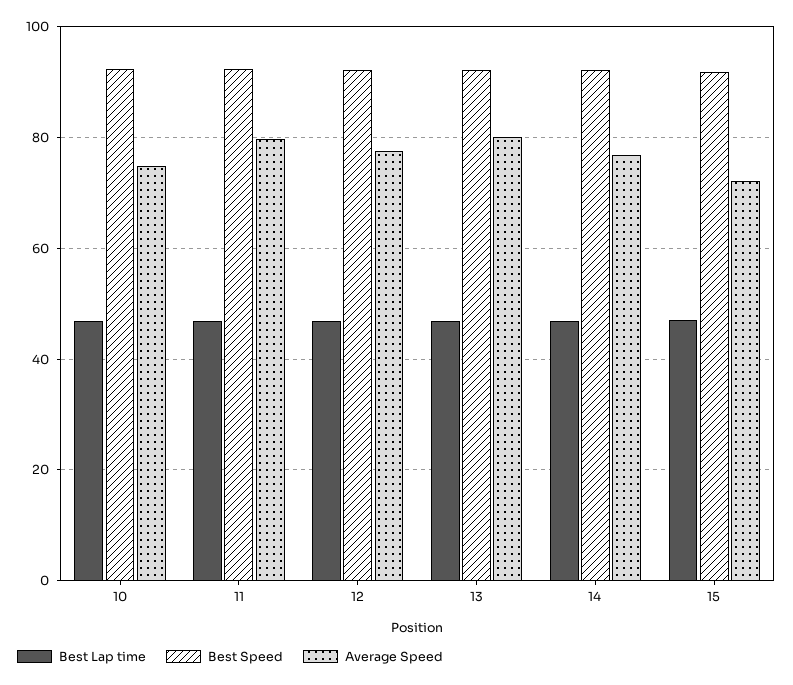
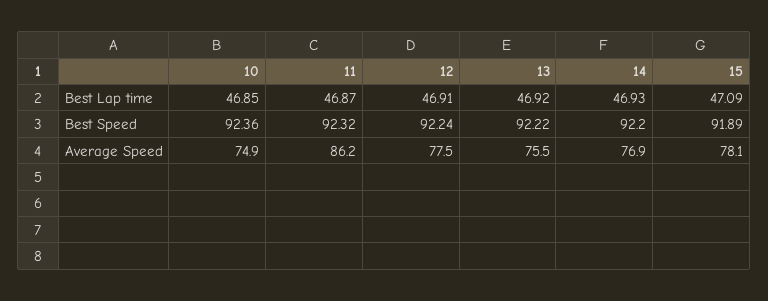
Average Speed, 11: 80 -> 86.2
Average Speed, 13: 80 -> 75.5
Average Speed, 15: 72 -> 78.1

